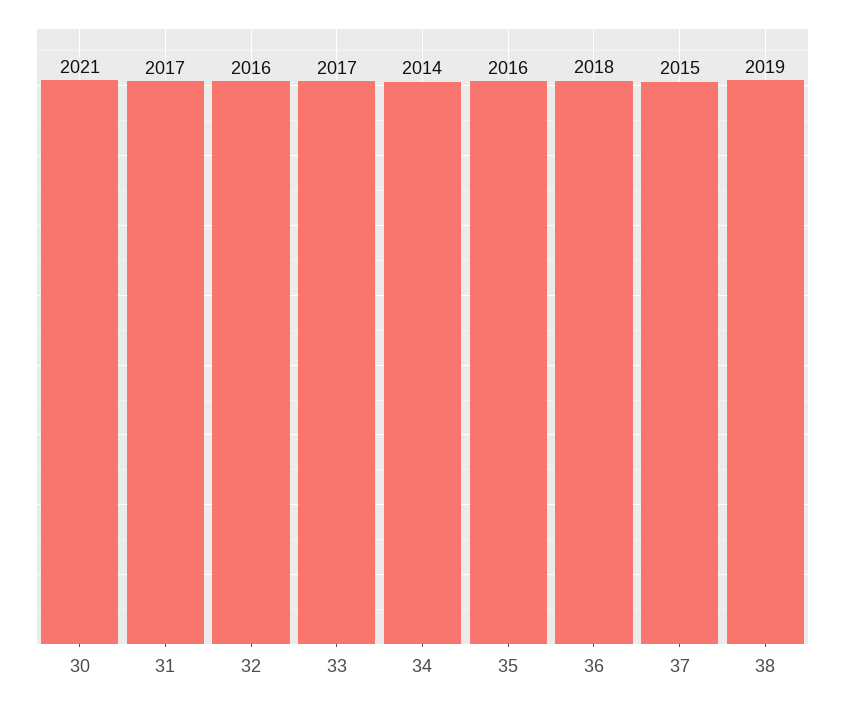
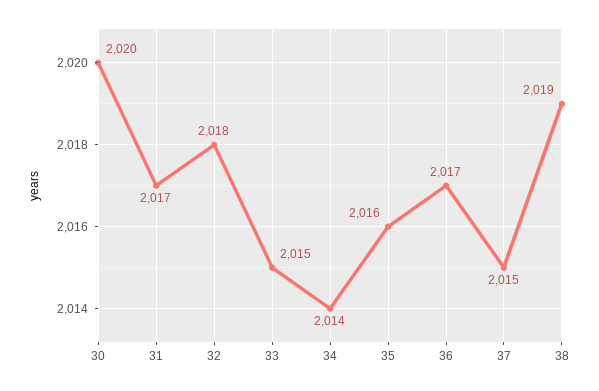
30: 2021 -> 2020
32: 2016 -> 2018
33: 2017 -> 2015
36: 2018 -> 2017

